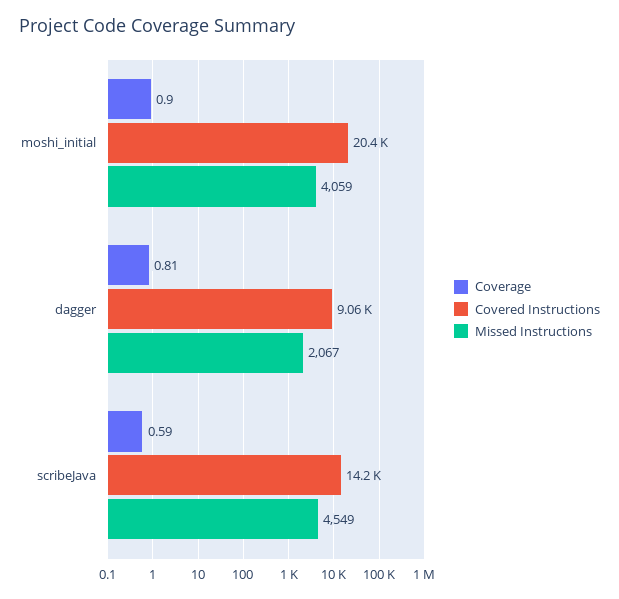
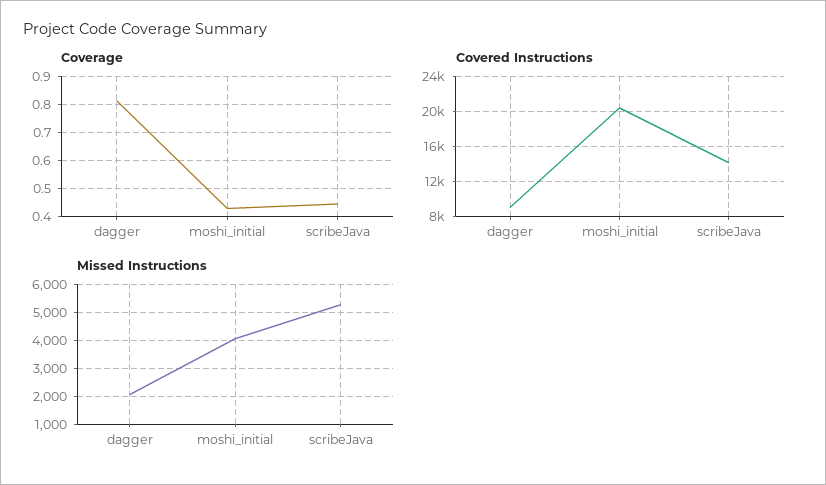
Coverage, moshi_initial: 0.9 -> 0.425
Coverage, scribeJava: 0.59 -> 0.45
Missed Instructions, scribeJava: 4549 -> 5250

